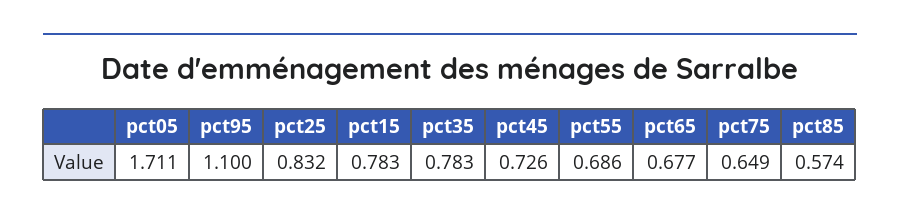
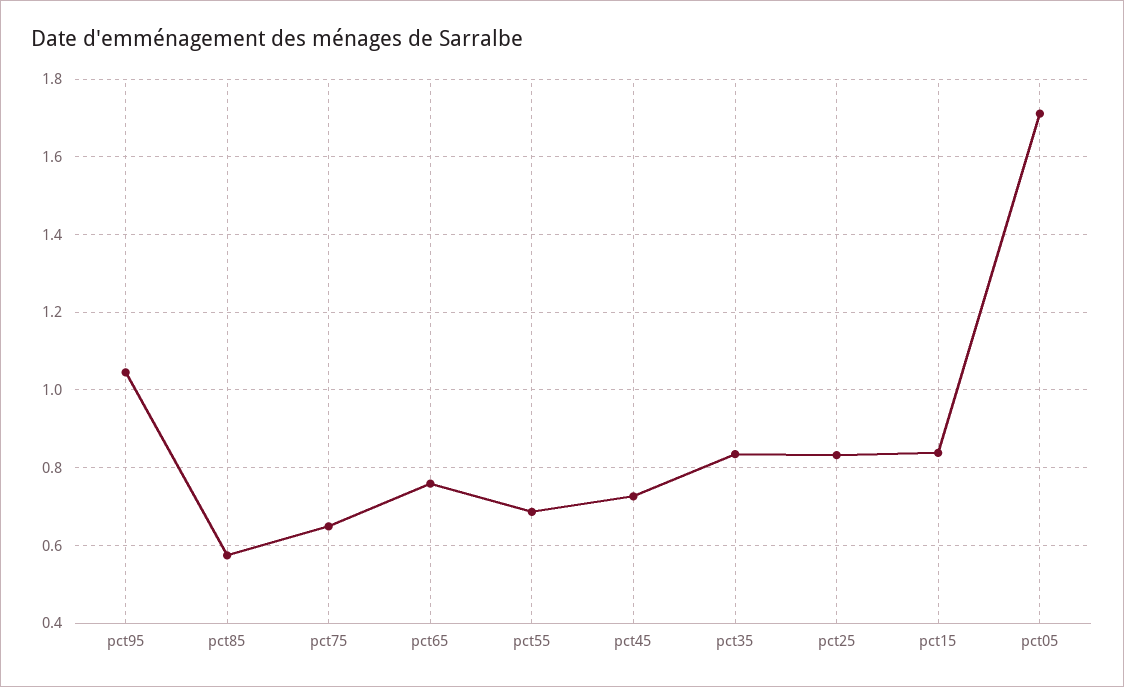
pct95: 1.1 -> 1.04
pct15: 0.783 -> 0.84
pct35: 0.783 -> 0.84
pct65: 0.677 -> 0.76

